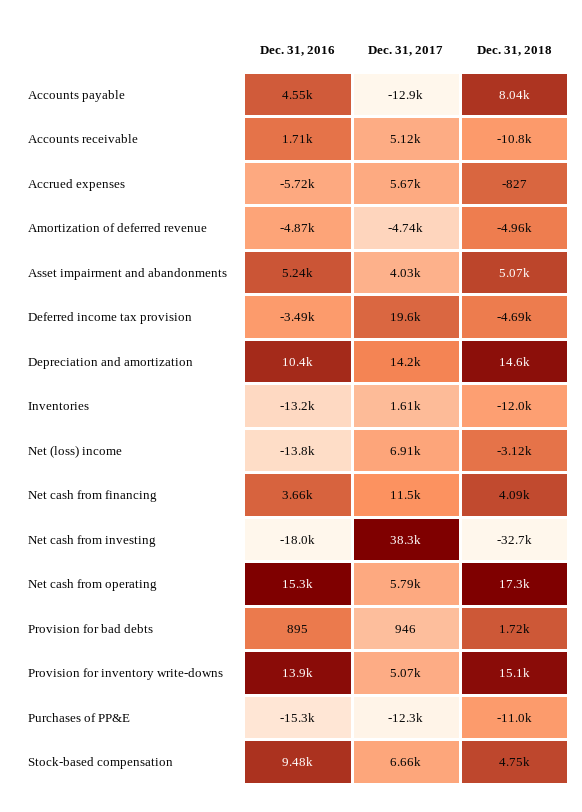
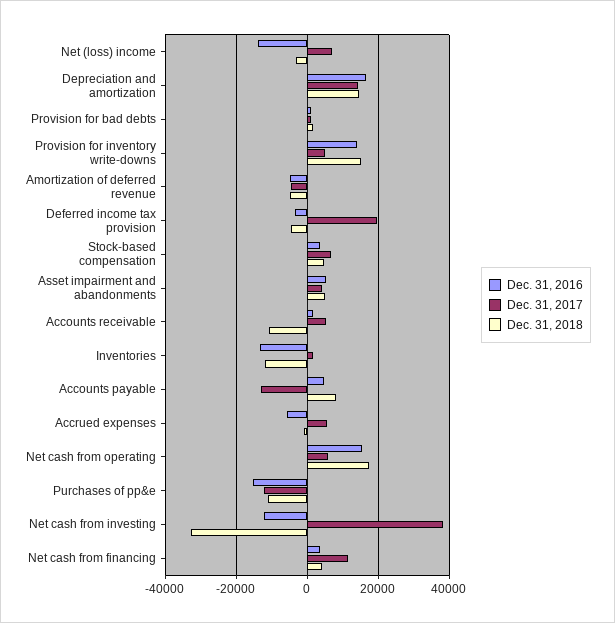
Dec. 31, 2016, Depreciation and amortization: 10400 -> 16000
Dec. 31, 2016, Net cash from investing: -18000 -> -12000
Dec. 31, 2016, Stock-based compensation: 9480 -> 4000

